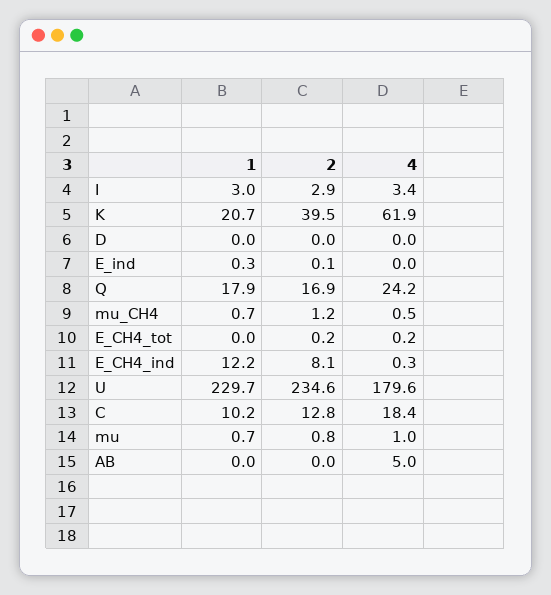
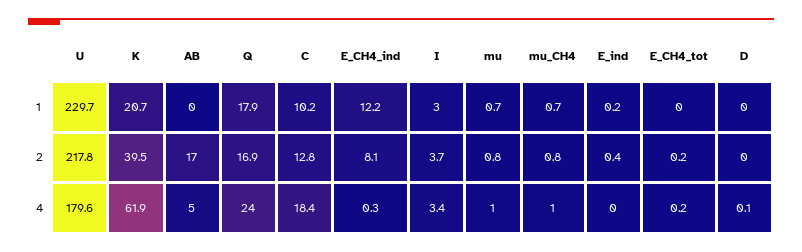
2, I: 2.9 -> 3.7
4, D: 0 -> 0.1
1, E_ind: 0.3 -> 0.2
2, E_ind: 0.1 -> 0.4
4, Q: 24.2 -> 24
2, mu_CH4: 1.2 -> 0.8
4, mu_CH4: 0.5 -> 1
2, U: 234.6 -> 217.8
2, AB: 0 -> 17

